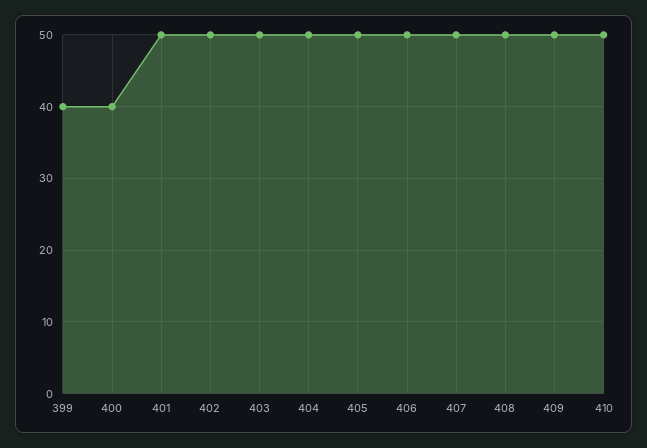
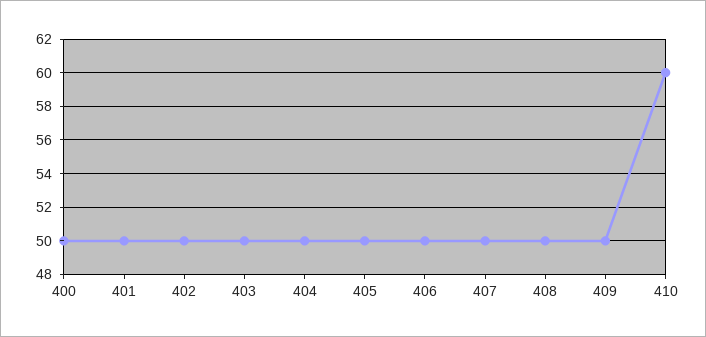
399: 40 -> none
400: 40 -> 50
410: 50 -> 60

